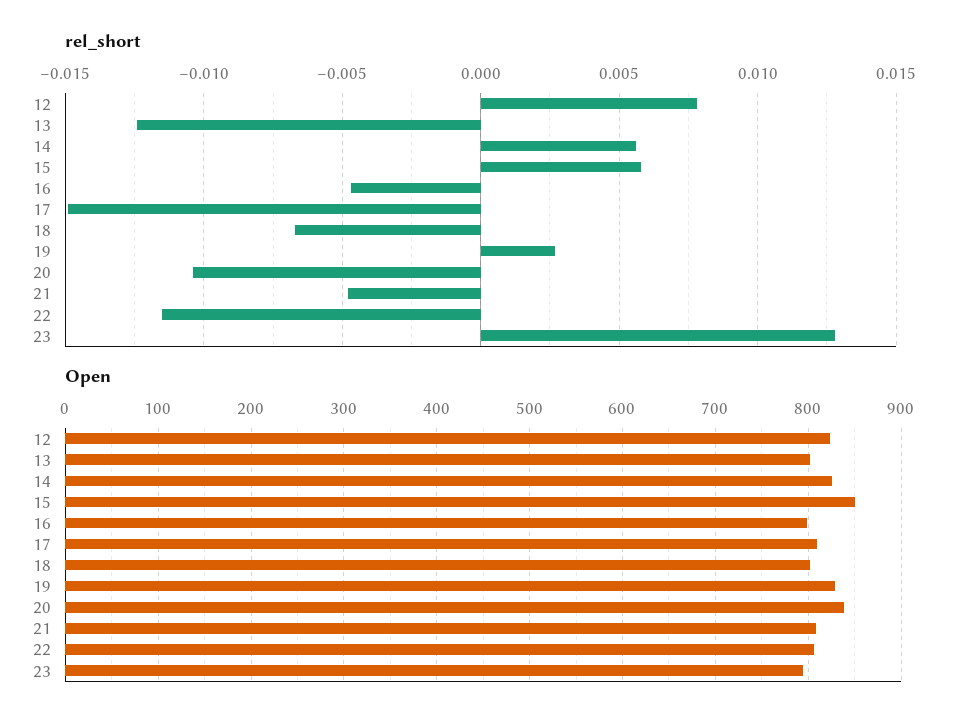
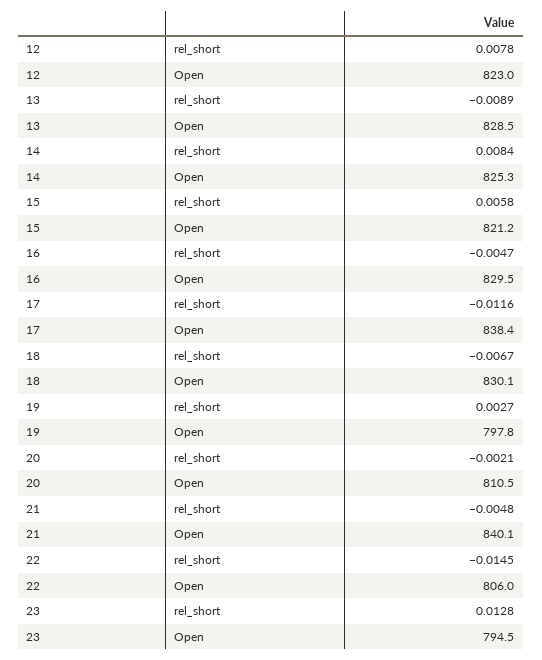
rel_short, 13: -0.0125 -> -0.0089
rel_short, 14: 0.0055 -> 0.0084
rel_short, 17: -0.015 -> -0.0116
rel_short, 20: -0.0105 -> -0.0021
rel_short, 22: -0.0115 -> -0.0145
Open, 13: 800 -> 828.5
Open, 15: 850 -> 821.2
Open, 16: 800 -> 829.5
Open, 17: 810 -> 838.4
Open, 18: 800 -> 830.1
Open, 19: 830 -> 797.8
Open, 20: 840 -> 810.5
Open, 21: 810 -> 840.1

